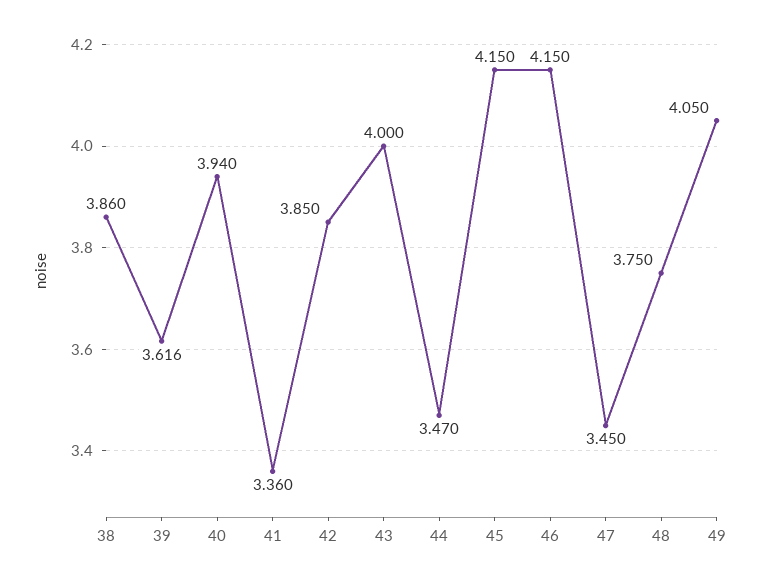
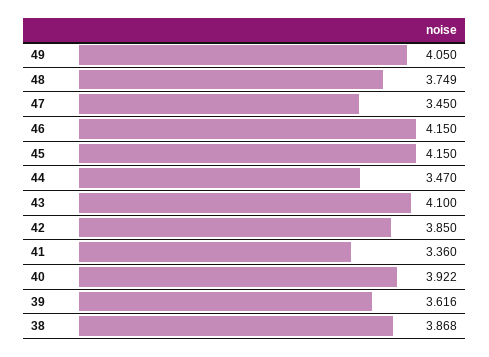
38: 3.86 -> 3.868
40: 3.94 -> 3.922
43: 4 -> 4.1
48: 3.75 -> 3.749

